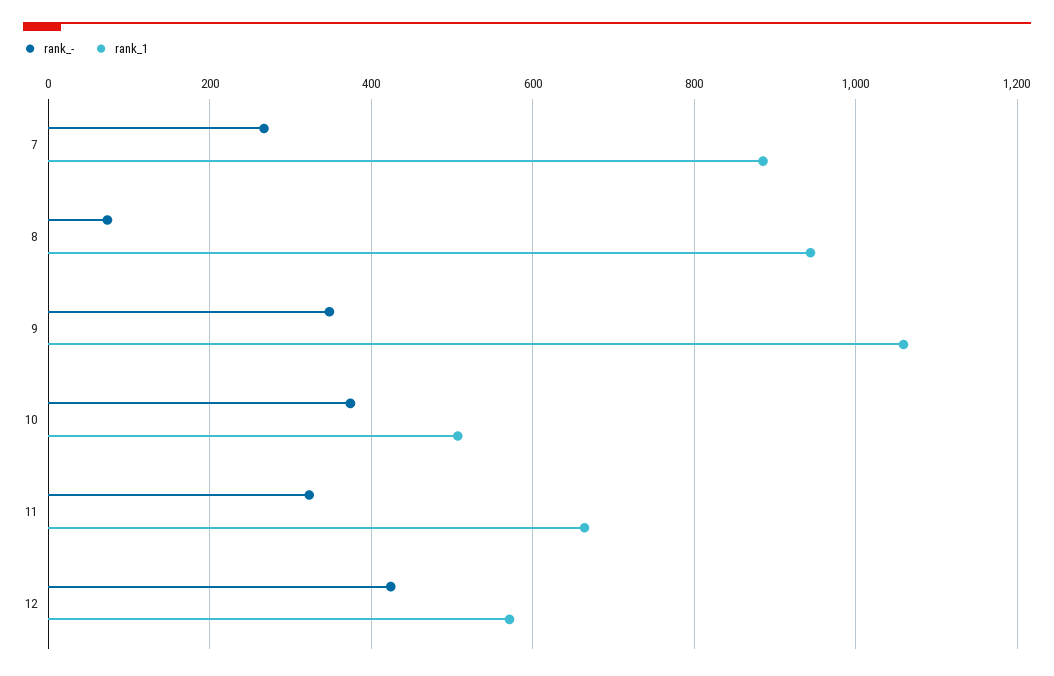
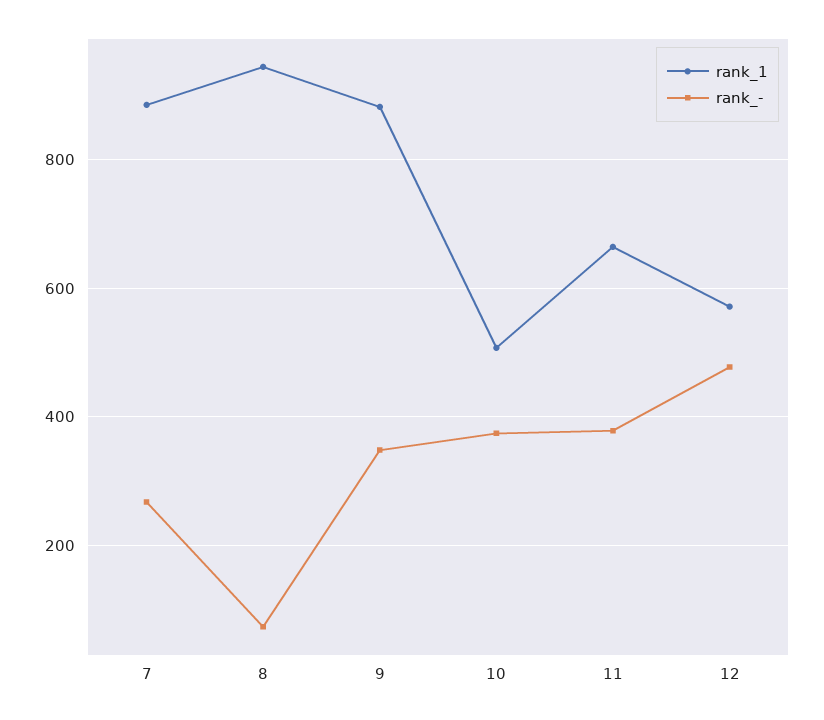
rank_1, 9: 1060 -> 880
rank_-, 11: 320 -> 380
rank_-, 12: 420 -> 480

